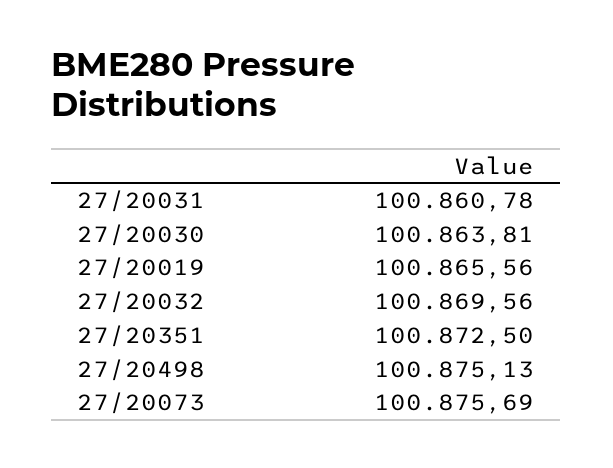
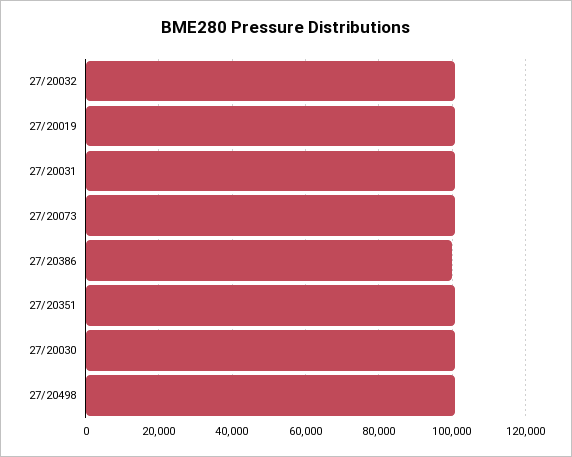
27/20386: none -> 100000

